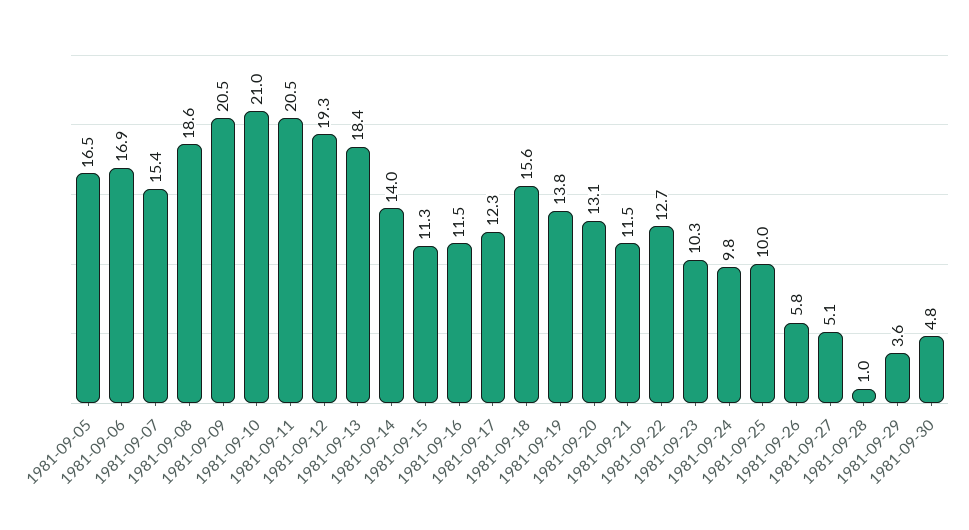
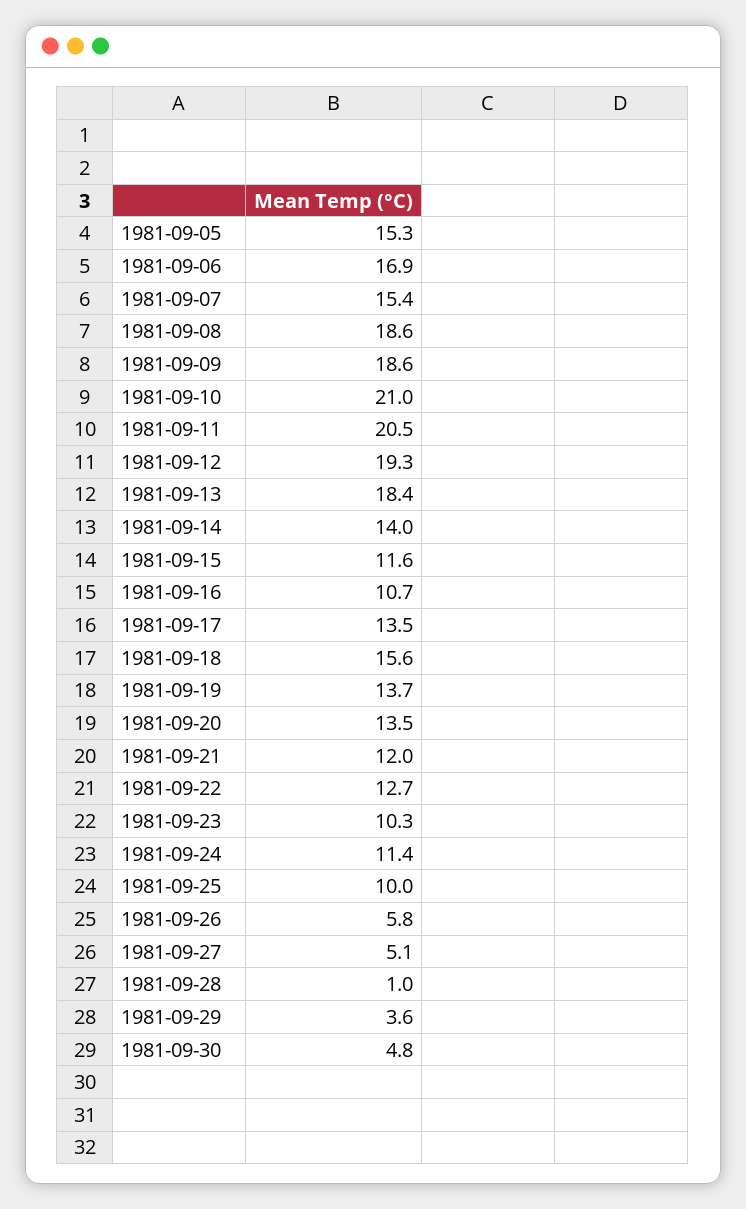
1981-09-05: 16.5 -> 15.3
1981-09-09: 20.5 -> 18.6
1981-09-15: 11.3 -> 11.6
1981-09-16: 11.5 -> 10.7
1981-09-17: 12.3 -> 13.5
1981-09-19: 13.8 -> 13.7
1981-09-20: 13.1 -> 13.5
1981-09-21: 11.5 -> 12
1981-09-24: 9.8 -> 11.4

